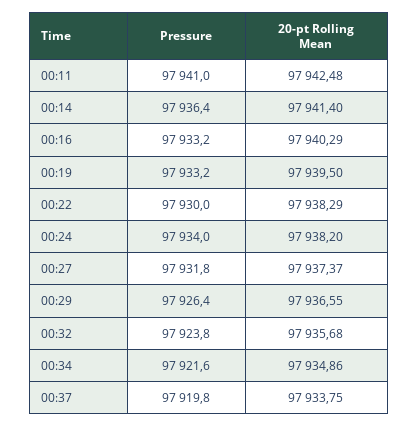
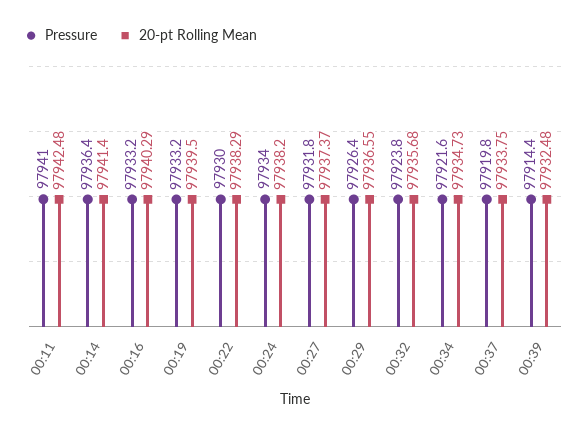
20-pt Rolling Mean, 00:34: 97934.86 -> 97934.73
Pressure, 00:39: none -> 97914.4
20-pt Rolling Mean, 00:39: none -> 97932.48

